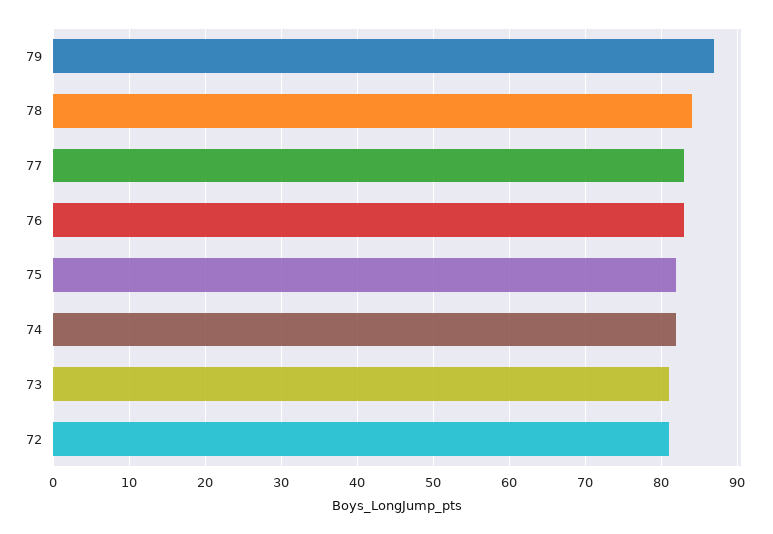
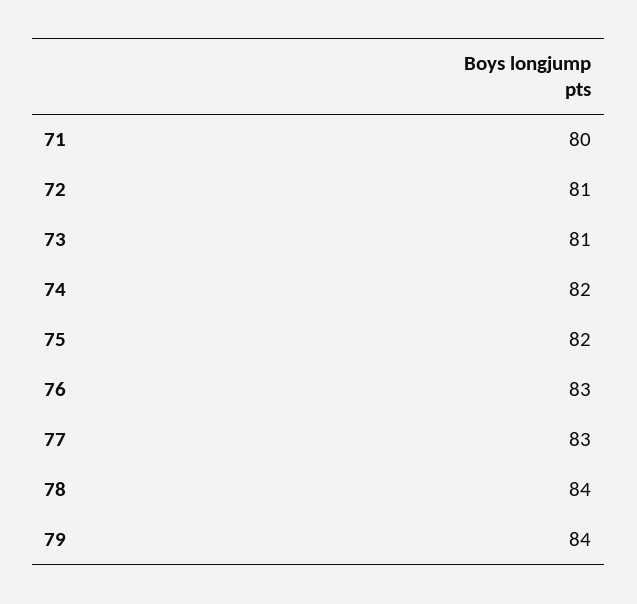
79: 87 -> 84
71: none -> 80

